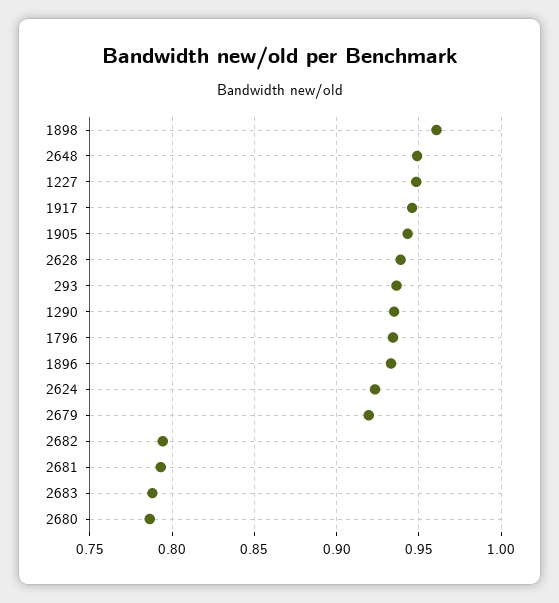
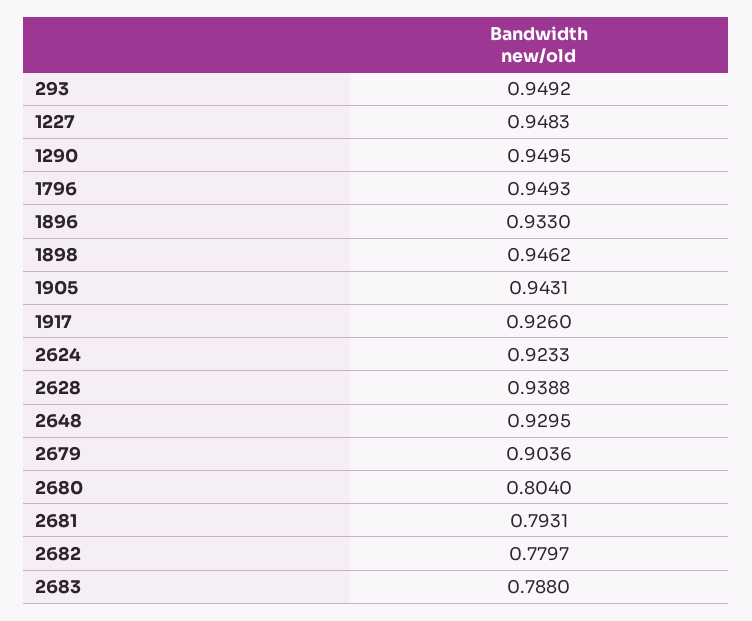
1898: 0.96 -> 0.9462
2648: 0.95 -> 0.9295
1917: 0.945 -> 0.926
293: 0.935 -> 0.9492
1290: 0.935 -> 0.9495
1796: 0.935 -> 0.9493
2679: 0.92 -> 0.9036
2682: 0.795 -> 0.7797
2680: 0.785 -> 0.804

